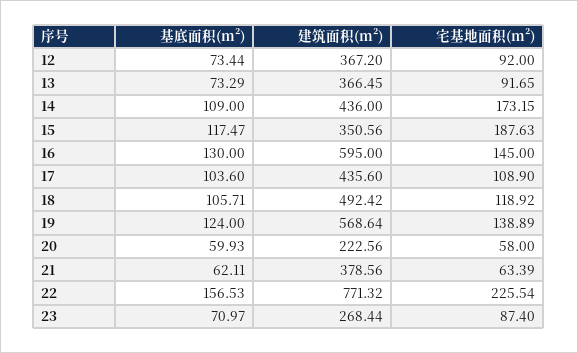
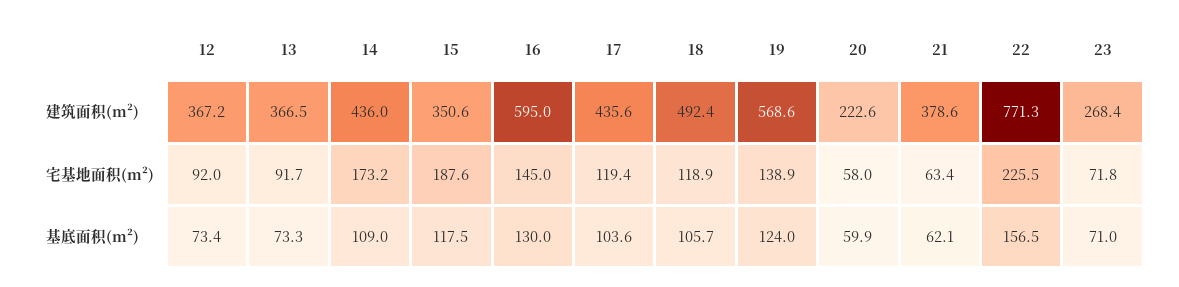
宅基地面积(m²), 17: 108.9 -> 119.4
宅基地面积(m²), 23: 87.4 -> 71.8

